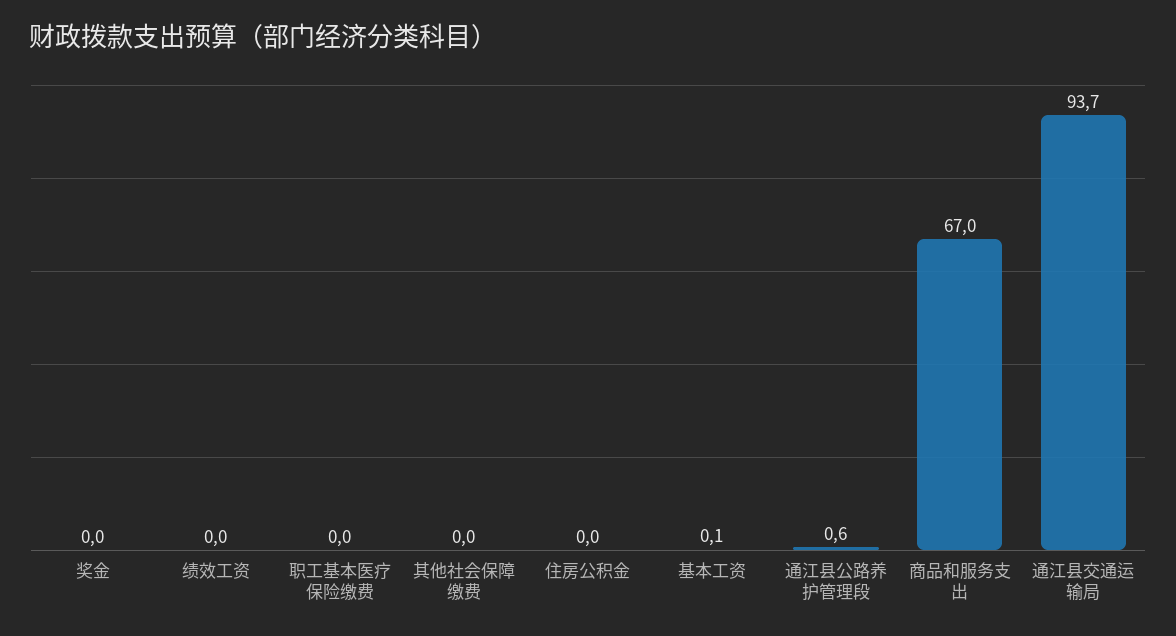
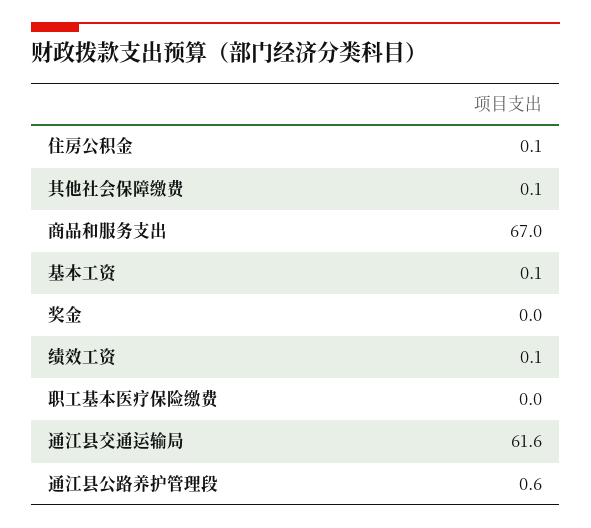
绩效工资: 0 -> 0.1
其他社会保障缴费: 0 -> 0.1
住房公积金: 0 -> 0.1
通江县交通运输局: 93.7 -> 61.6

